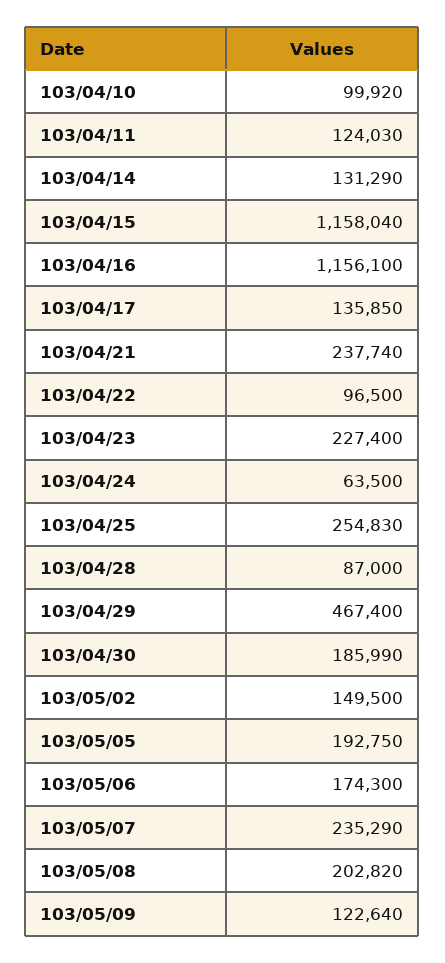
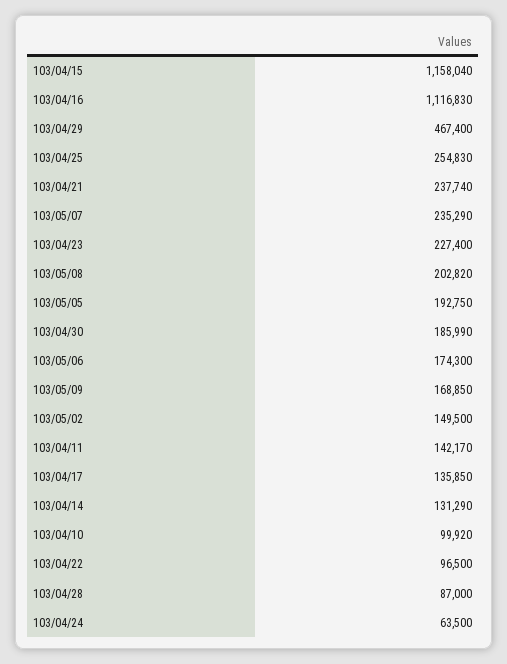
103/04/11: 124030 -> 142170
103/04/16: 1156100 -> 1116830
103/05/09: 122640 -> 168850

